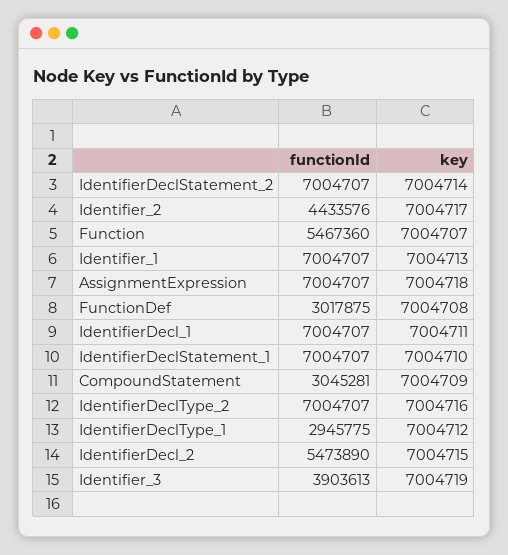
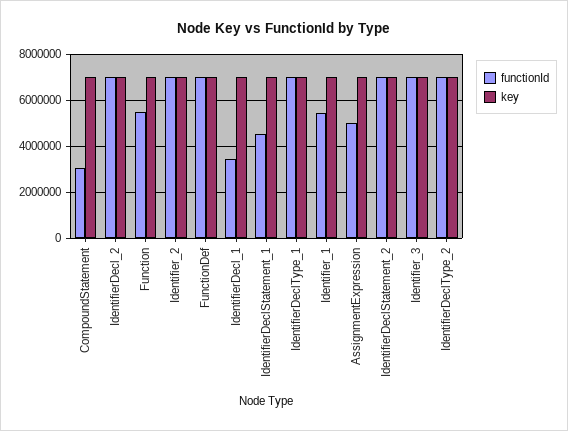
functionId, Identifier_2: 4433576 -> 7000000
functionId, Identifier_1: 7004707 -> 5500000
functionId, AssignmentExpression: 7004707 -> 5000000
functionId, FunctionDef: 3017875 -> 7000000
functionId, IdentifierDecl_1: 7004707 -> 3500000
functionId, IdentifierDeclStatement_1: 7004707 -> 4500000
functionId, IdentifierDeclType_1: 2945775 -> 7000000
functionId, IdentifierDecl_2: 5473890 -> 7000000
functionId, Identifier_3: 3903613 -> 7000000

